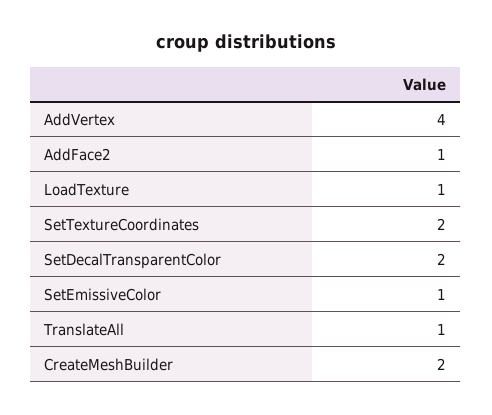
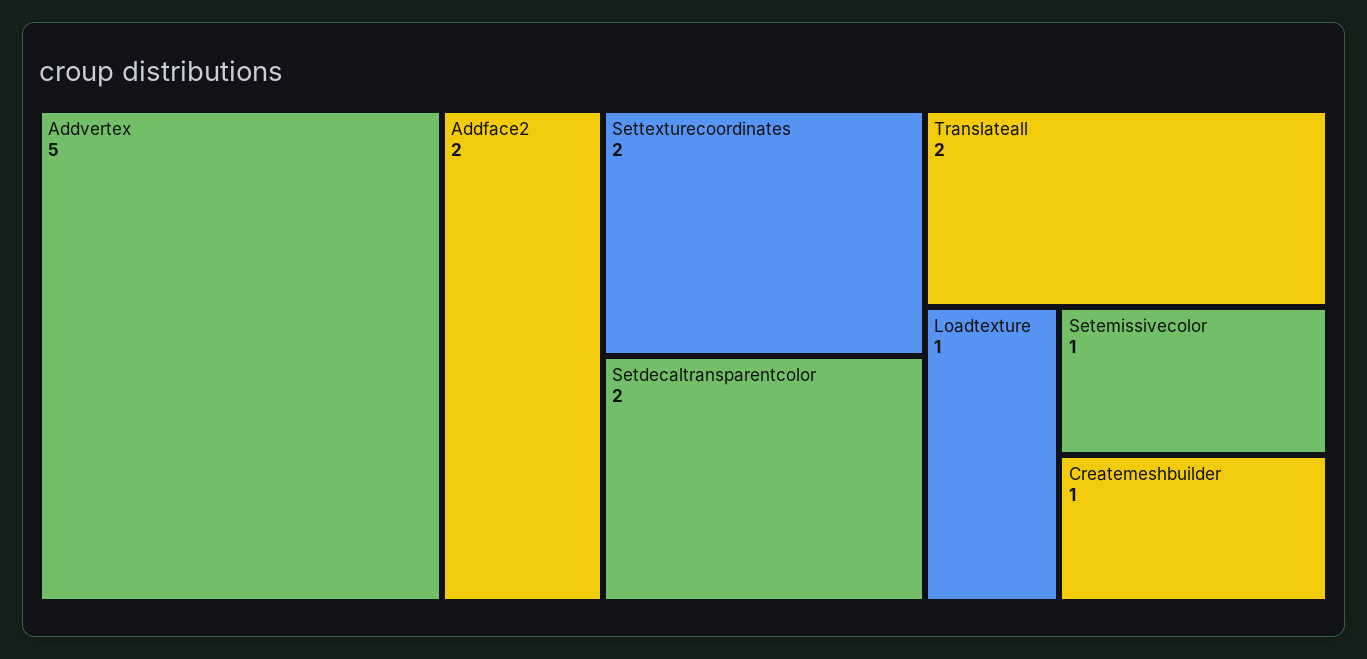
AddVertex: 4 -> 5
AddFace2: 1 -> 2
TranslateAll: 1 -> 2
CreateMeshBuilder: 2 -> 1

